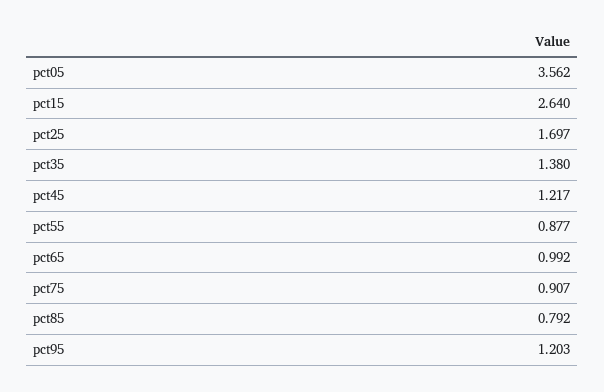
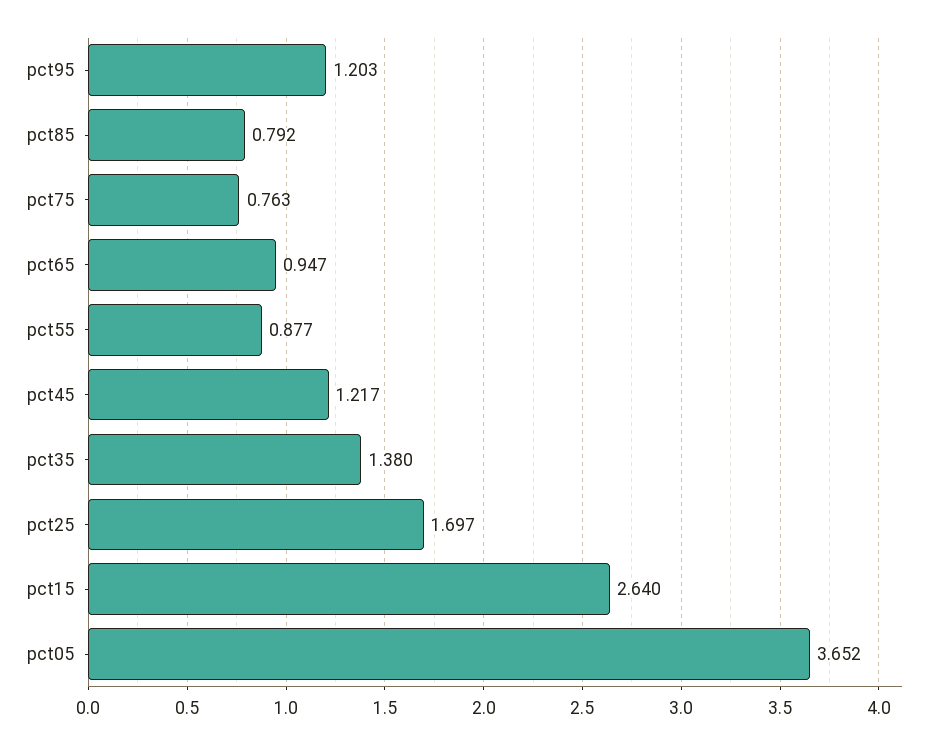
pct05: 3.562 -> 3.652
pct65: 0.992 -> 0.947
pct75: 0.907 -> 0.763

